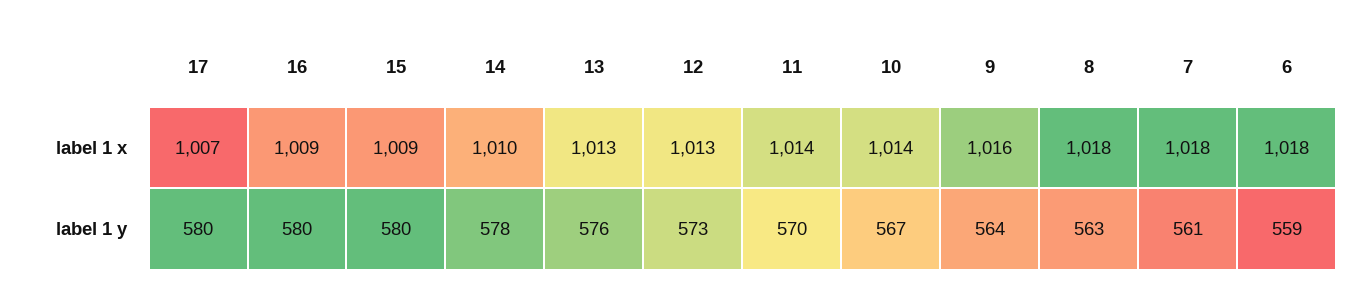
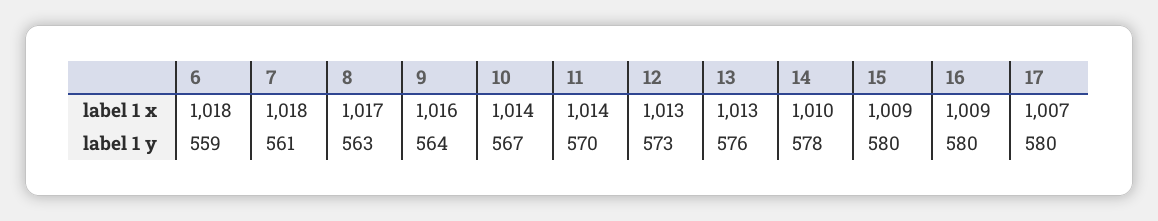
8, label 1 x: 1018 -> 1017

